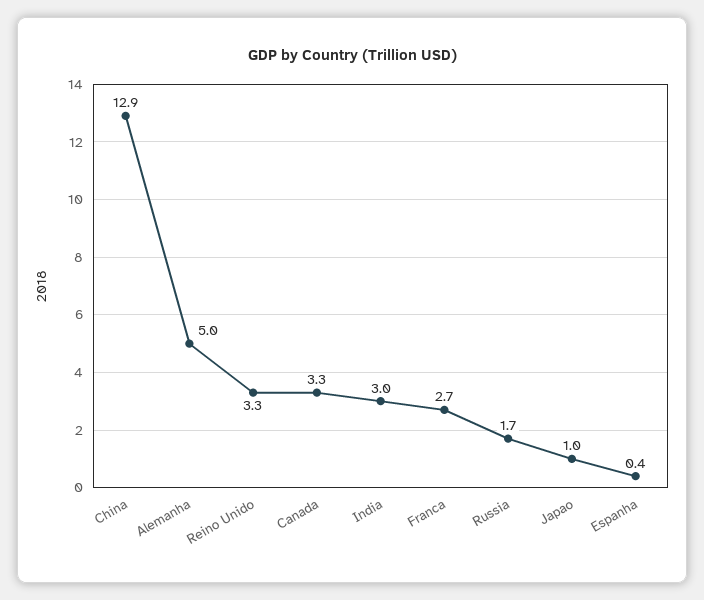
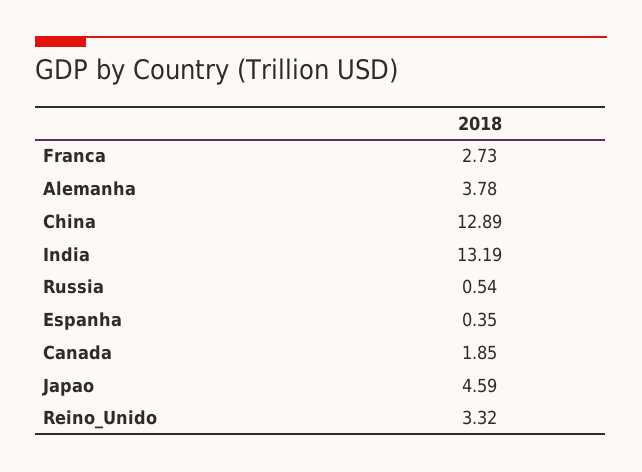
Alemanha: 5 -> 3.78
Canada: 3.3 -> 1.85
India: 3 -> 13.19
Russia: 1.7 -> 0.54
Japao: 1 -> 4.59

